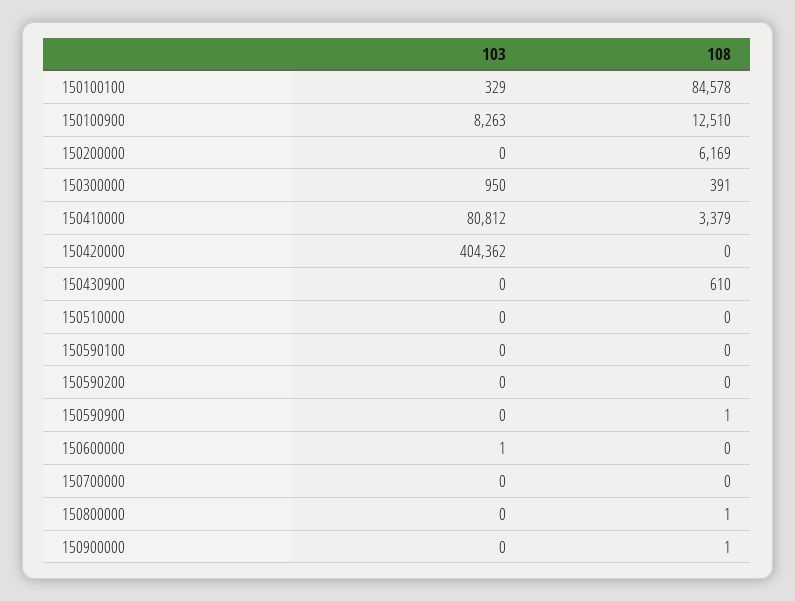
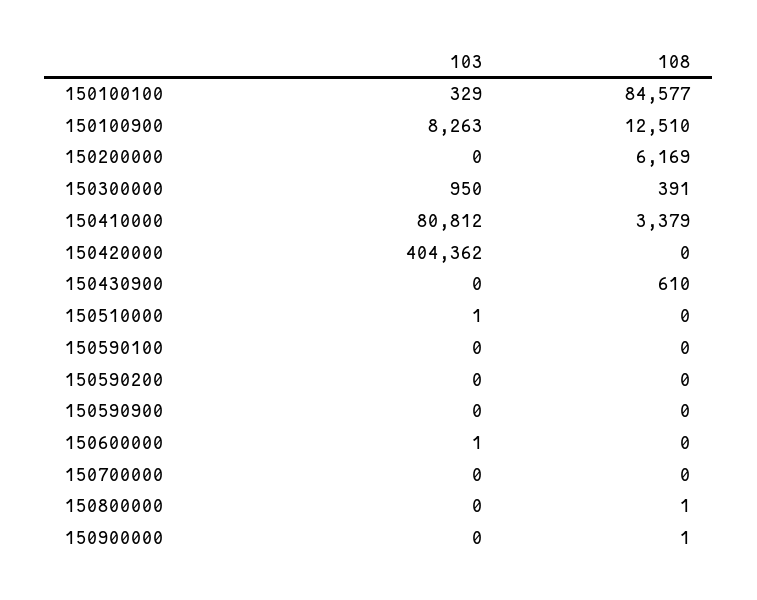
108, 150100100: 84578 -> 84577
103, 150510000: 0 -> 1
108, 150590900: 1 -> 0

